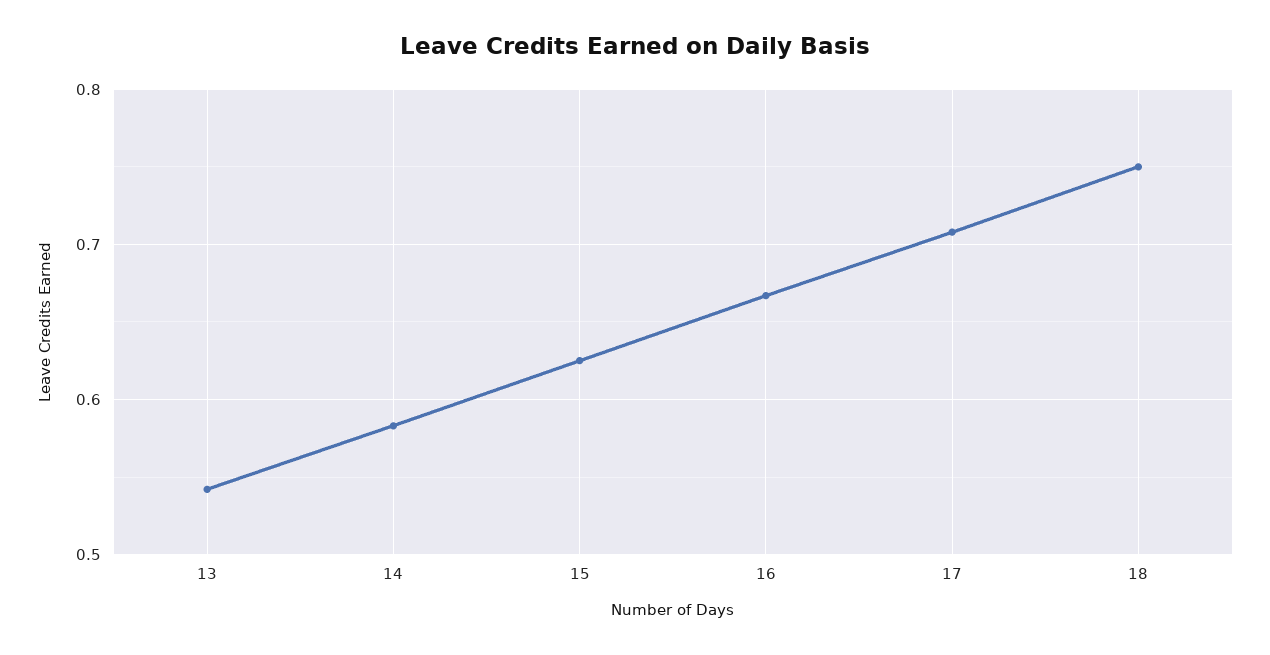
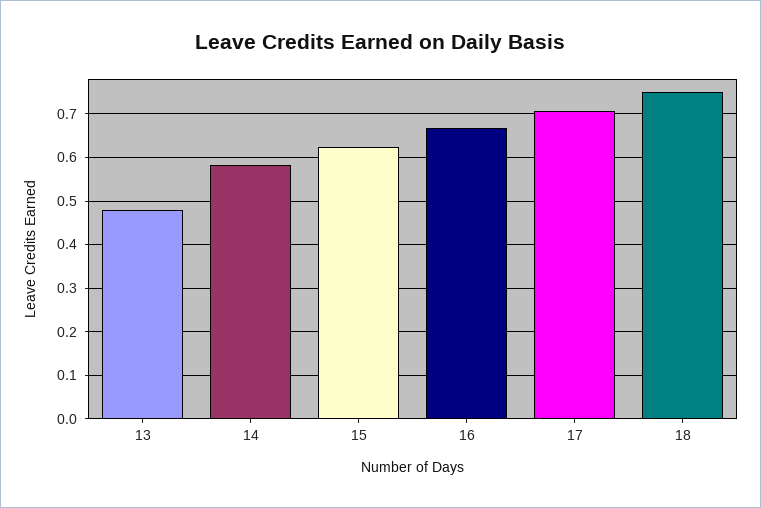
13: 0.54 -> 0.48

